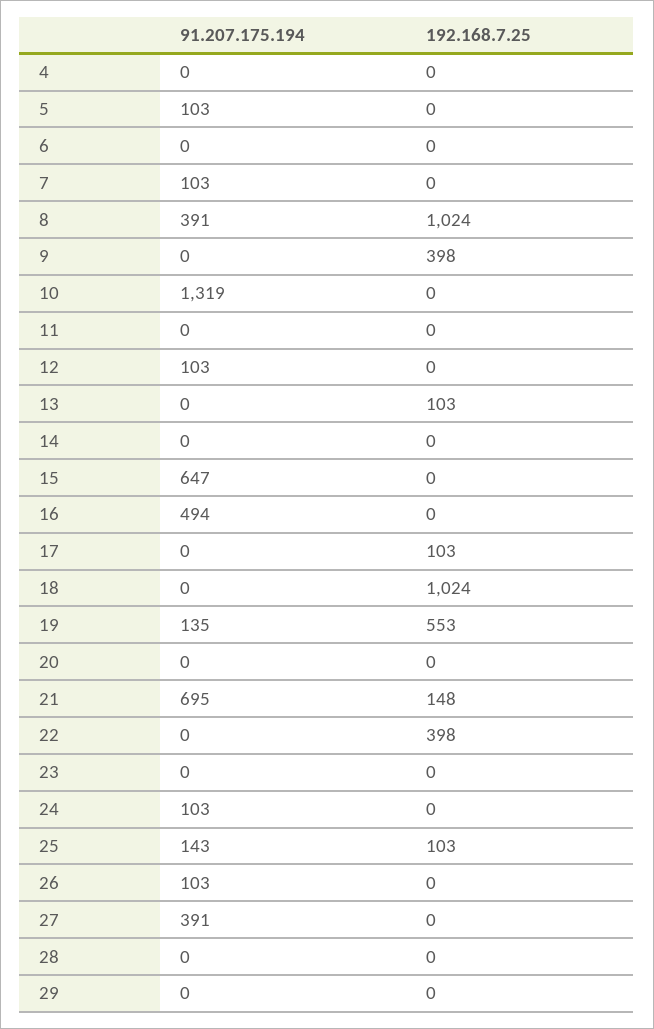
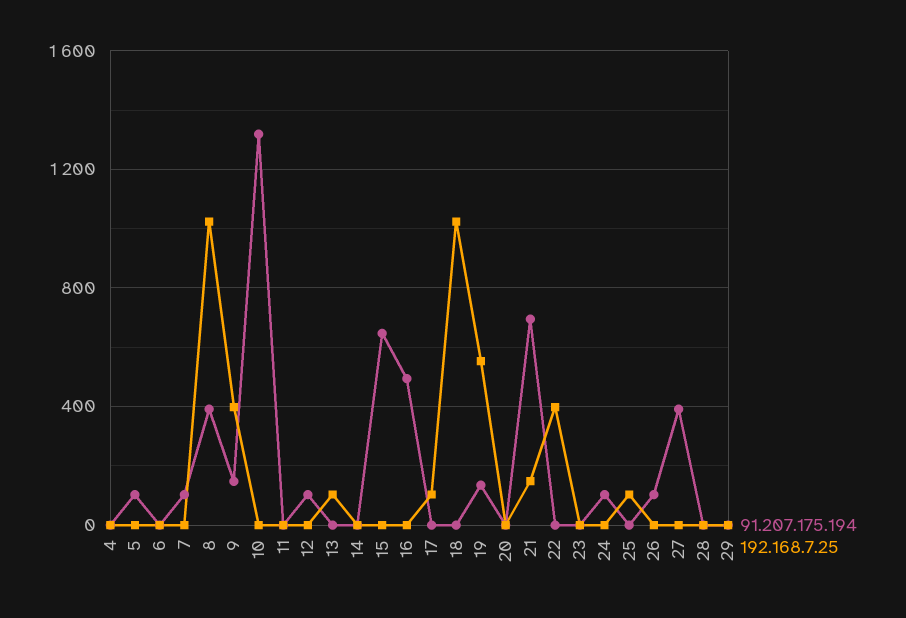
91.207.175.194, 9: 0 -> 150
91.207.175.194, 25: 143 -> 0

